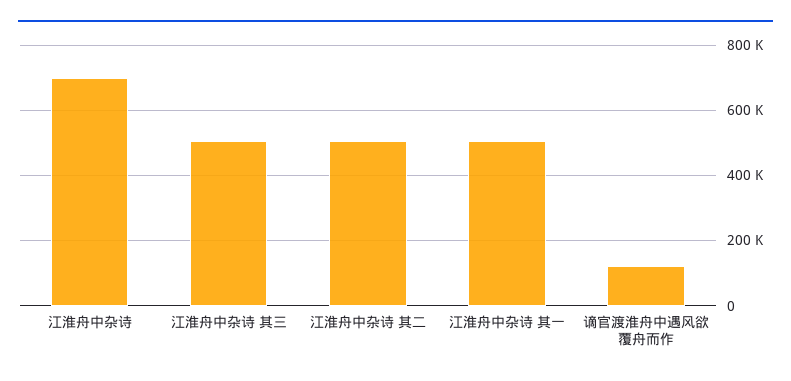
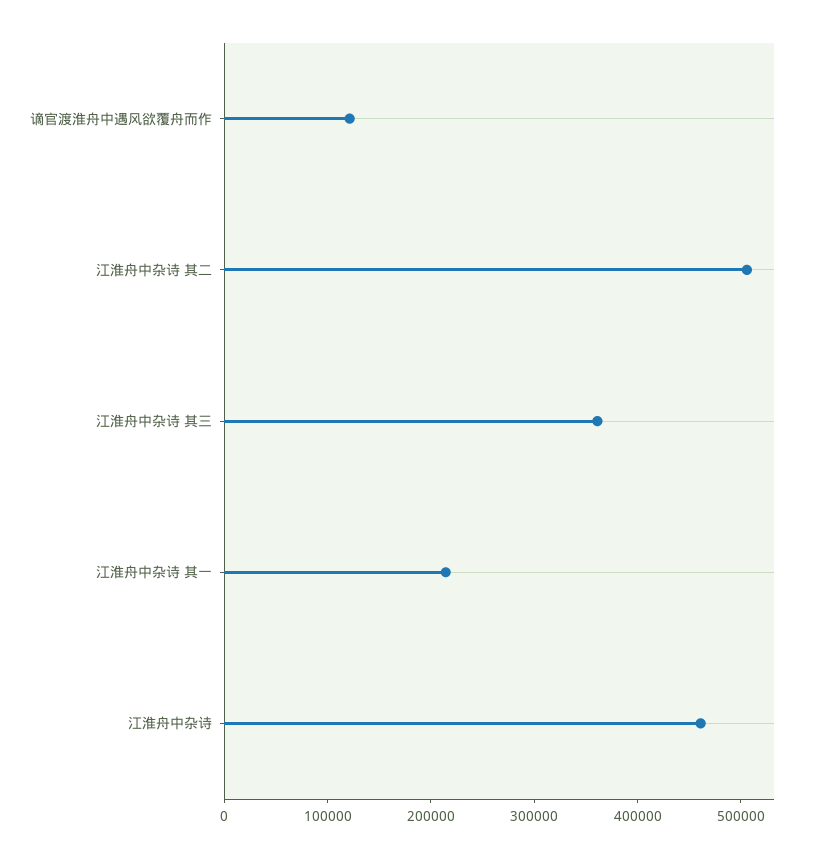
江淮舟中杂诗: 700000 -> 460000
江淮舟中杂诗 其三: 500000 -> 360000
江淮舟中杂诗 其一: 500000 -> 220000

